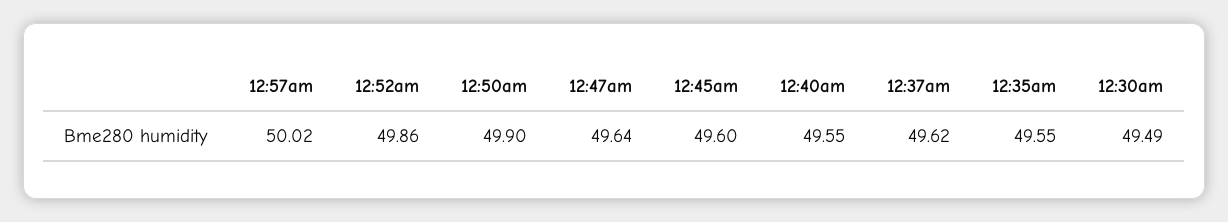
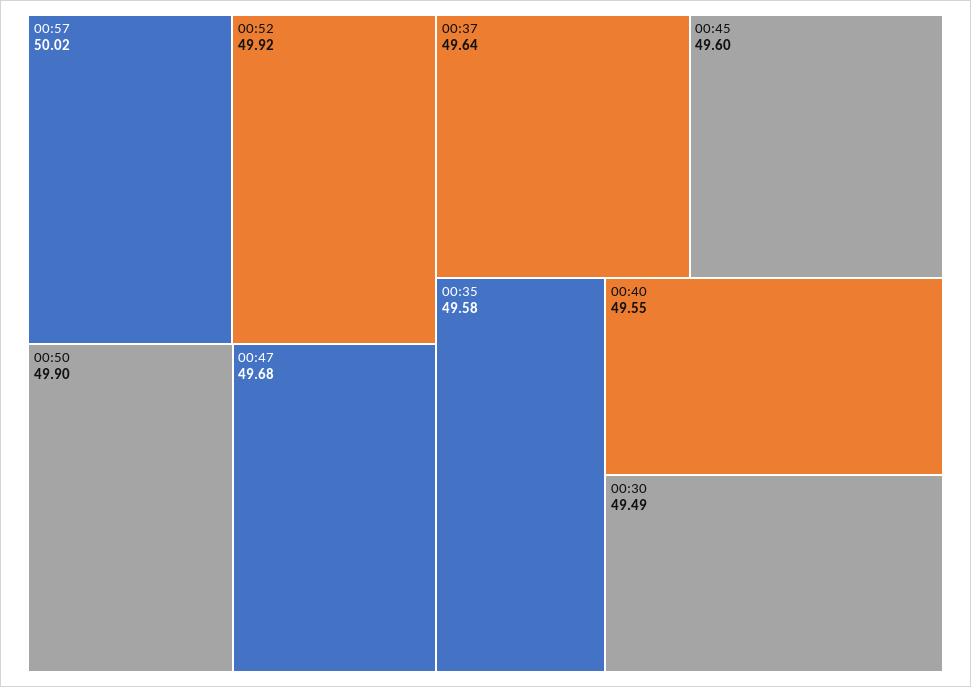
12:52am: 49.86 -> 49.92
12:47am: 49.64 -> 49.68
12:37am: 49.62 -> 49.64
12:35am: 49.55 -> 49.58

